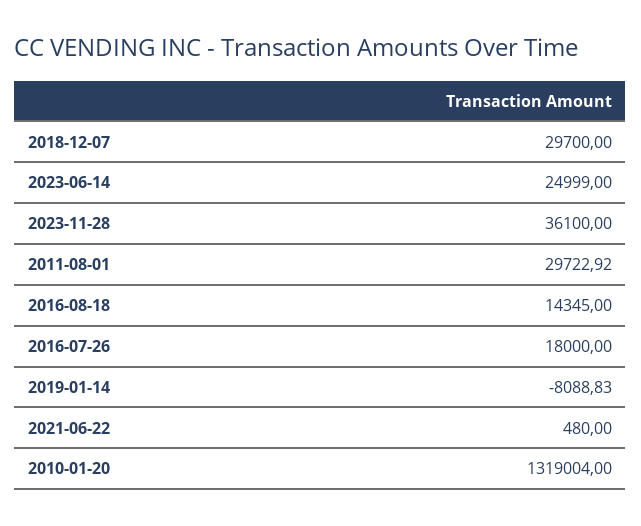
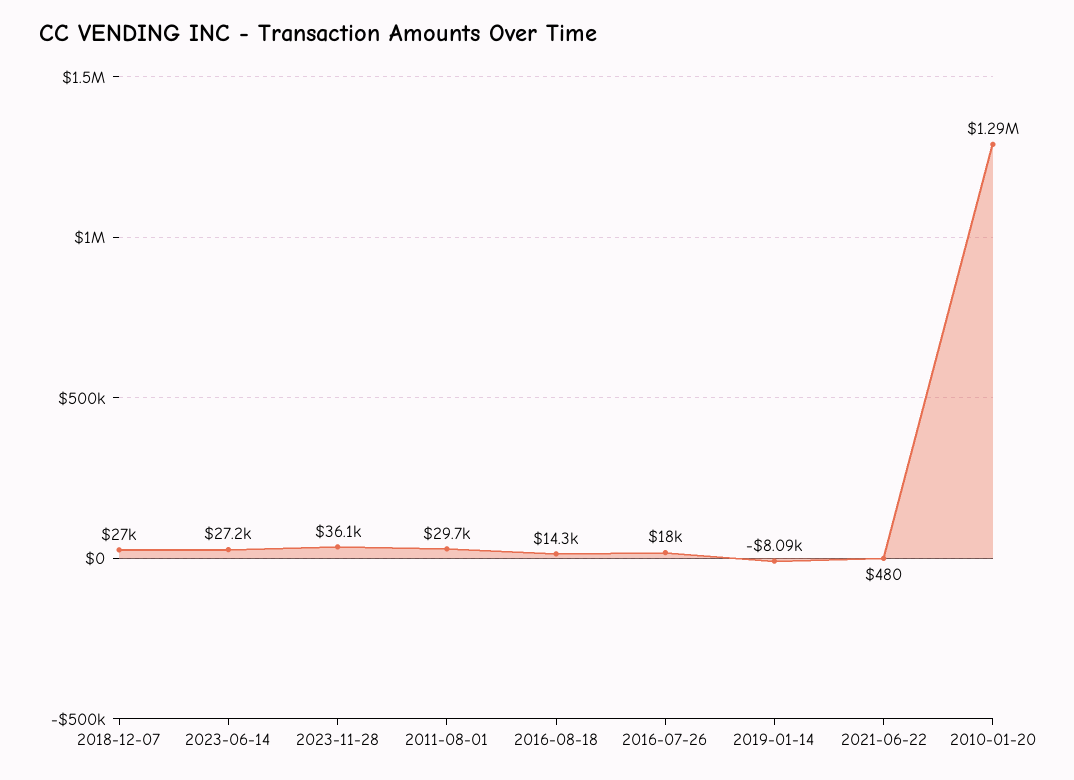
2018-12-07: 29700 -> 27000
2023-06-14: 24999 -> 27200
2010-01-20: 1319004 -> 1290000

